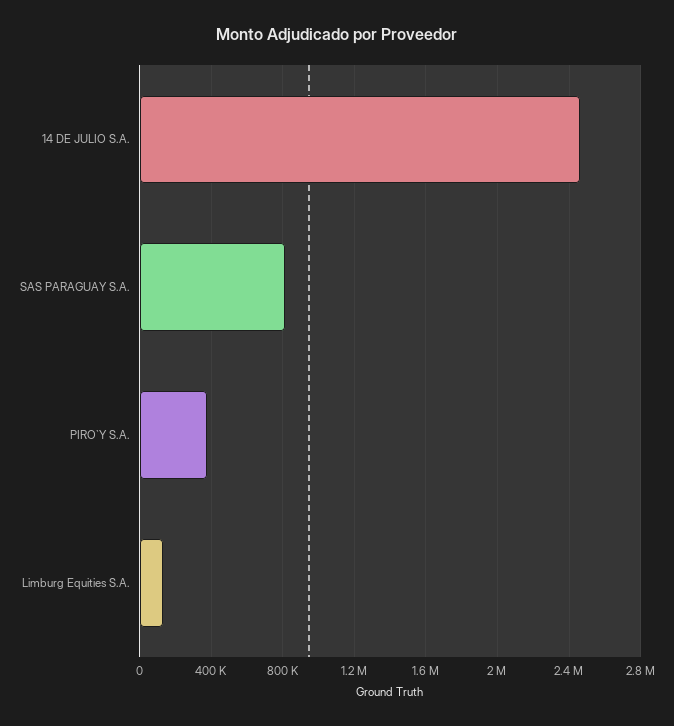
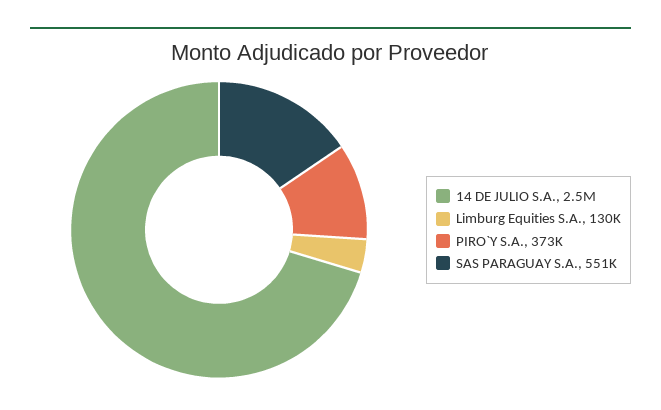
SAS PARAGUAY S.A.: 800000 -> 551000

